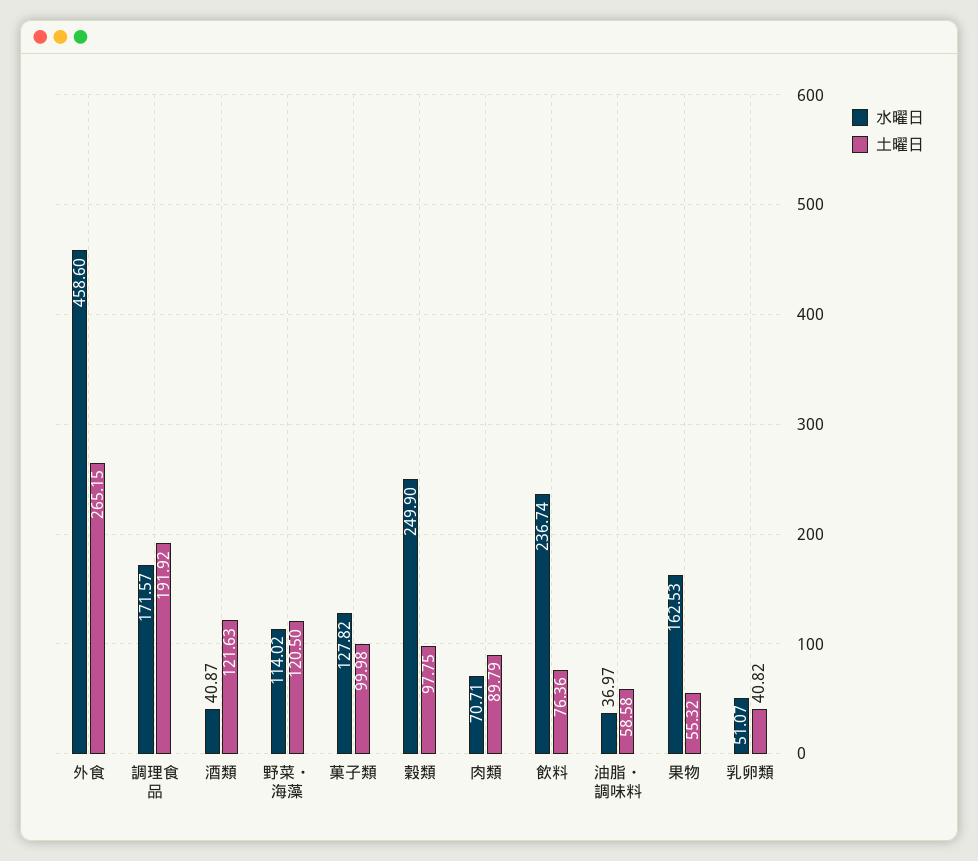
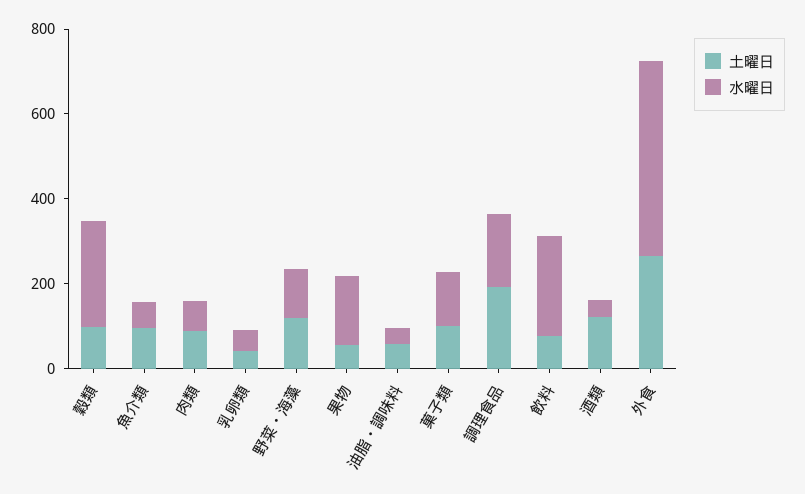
土曜日, 魚介類: none -> 100
水曜日, 魚介類: none -> 50

